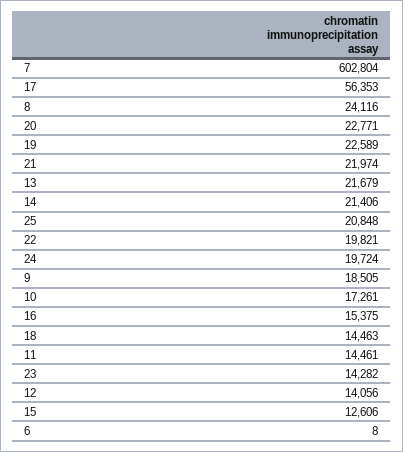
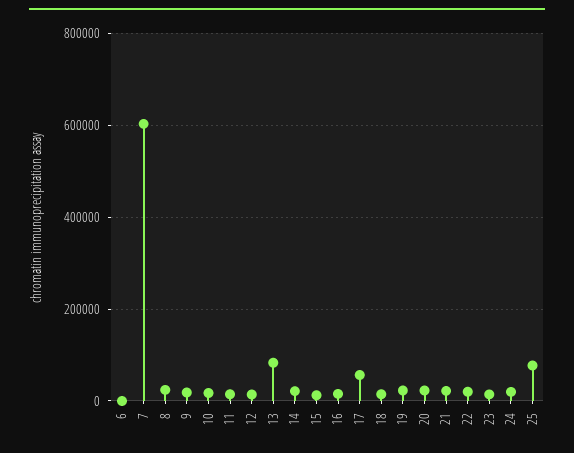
13: 21679 -> 80000
25: 20848 -> 80000

